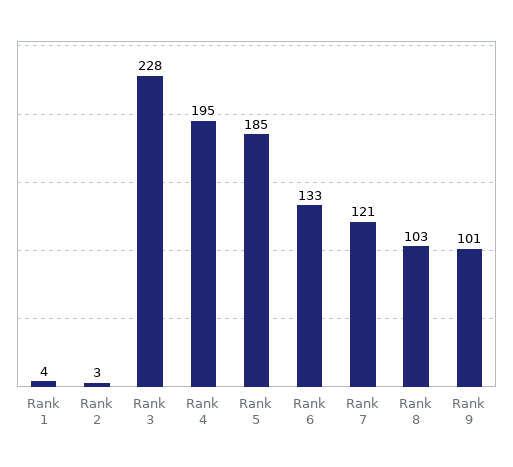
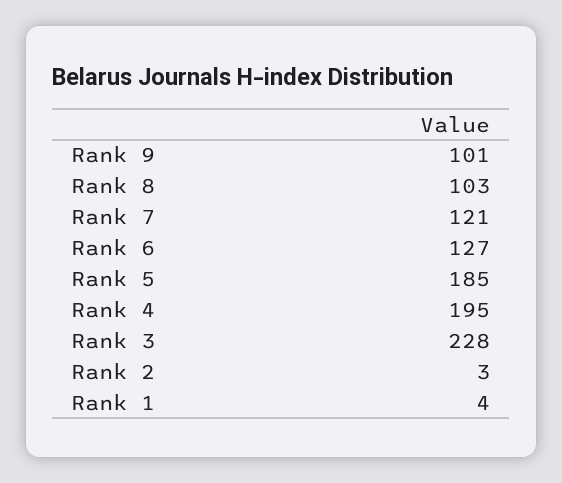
Rank 6: 133 -> 127

